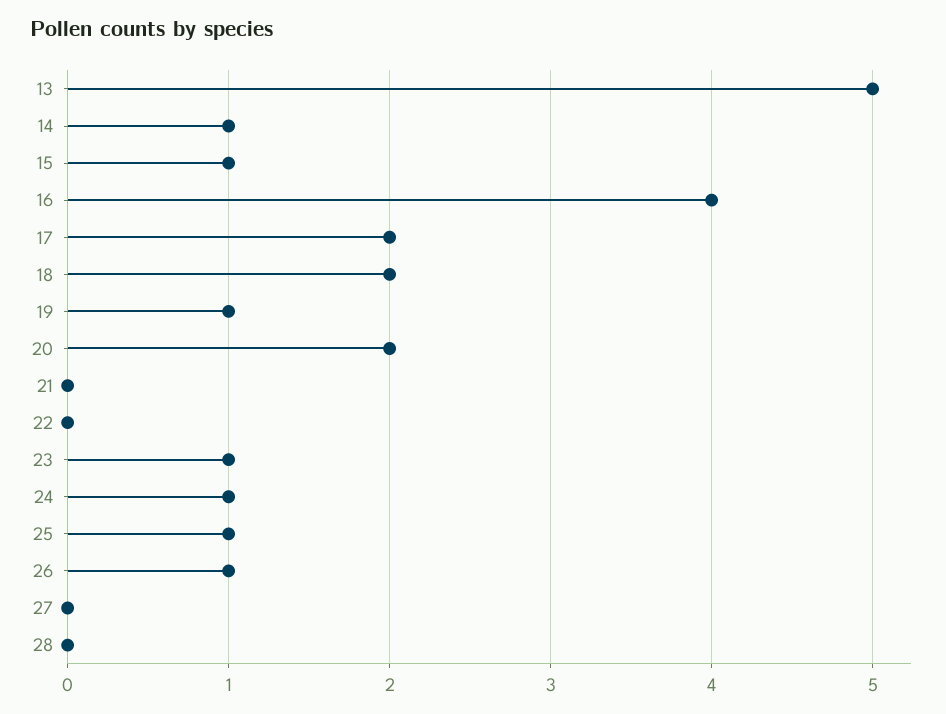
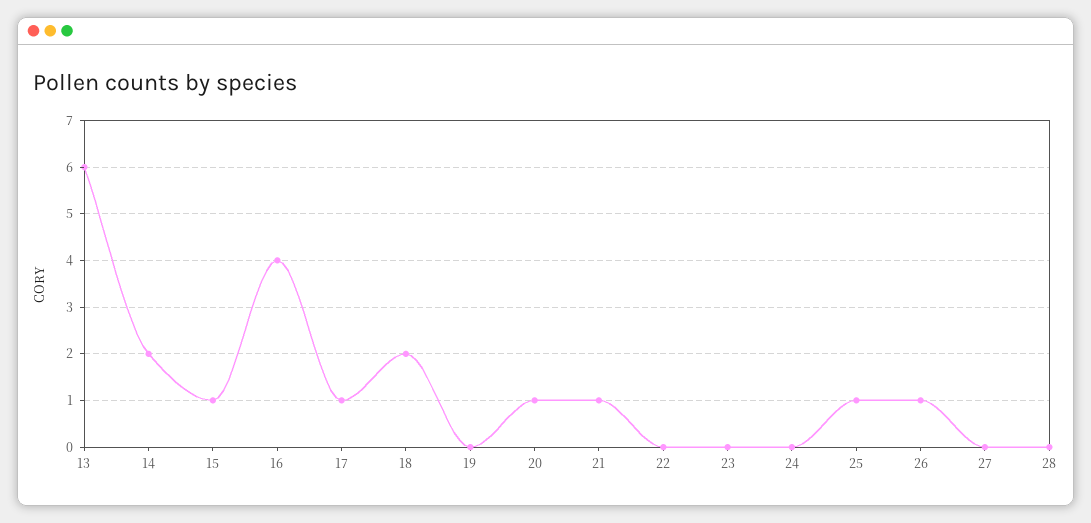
13: 5 -> 6
14: 1 -> 2
17: 2 -> 1
19: 1 -> 0
20: 2 -> 1
21: 0 -> 1
23: 1 -> 0
24: 1 -> 0

